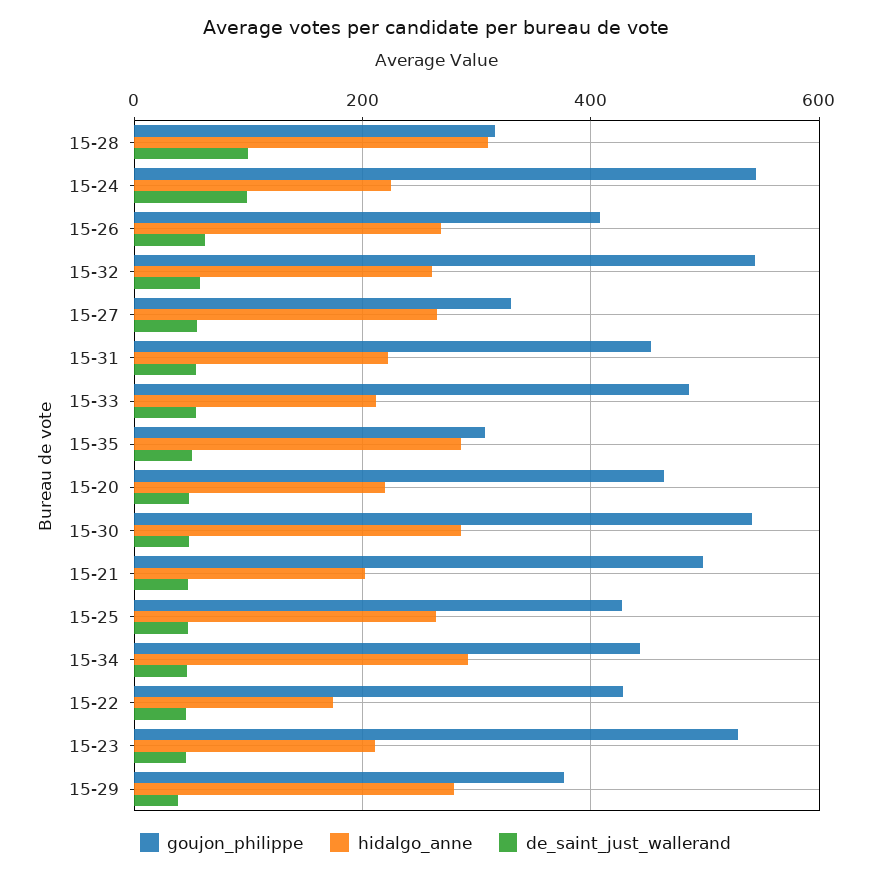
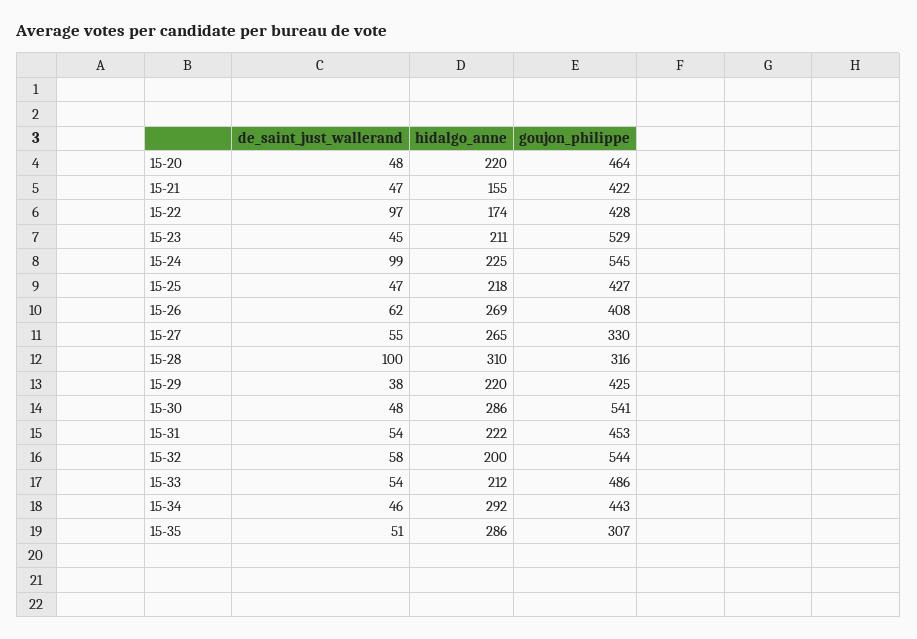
hidalgo_anne, 15-32: 260 -> 200
goujon_philippe, 15-21: 500 -> 422
hidalgo_anne, 15-21: 200 -> 155
hidalgo_anne, 15-25: 260 -> 218
de_saint_just_wallerand, 15-22: 40 -> 97
goujon_philippe, 15-29: 380 -> 425
hidalgo_anne, 15-29: 280 -> 220

